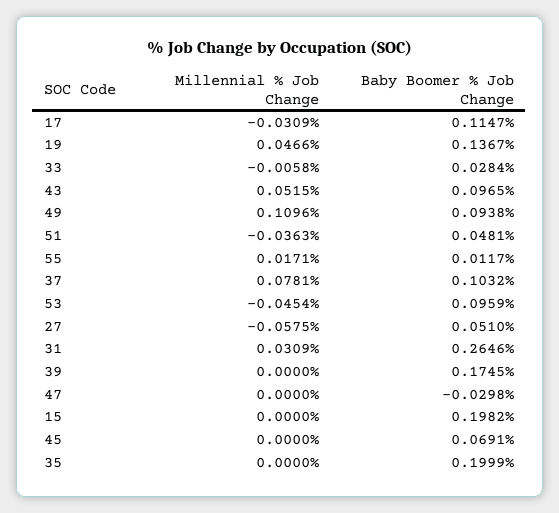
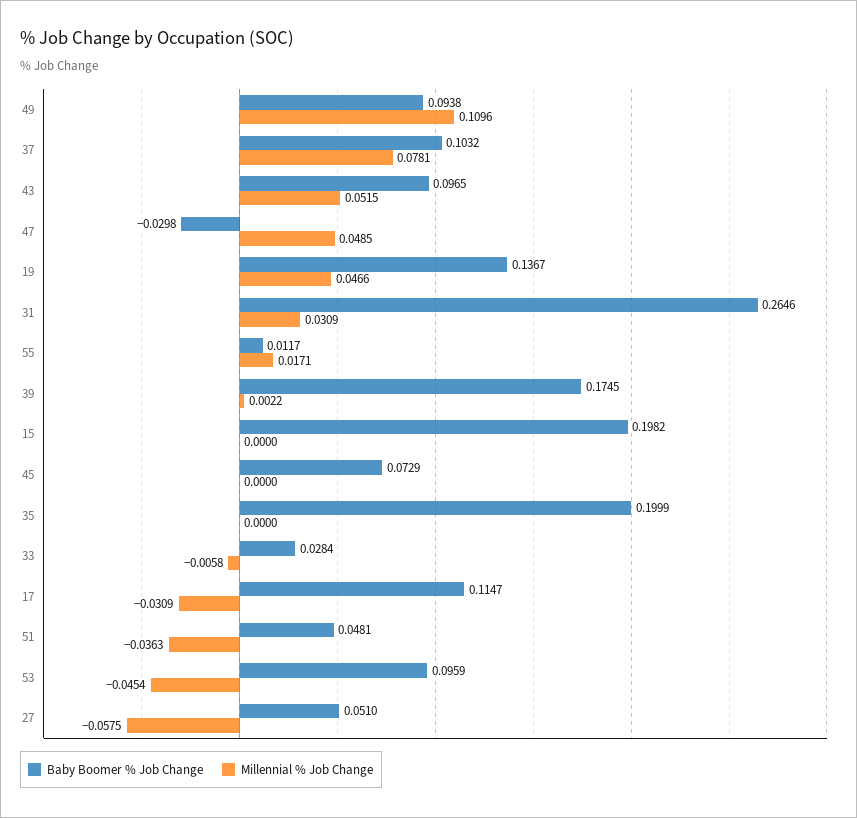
Millennial % Job Change, 39: 0 -> 0.0022
Millennial % Job Change, 47: 0 -> 0.0485
Baby Boomer % Job Change, 45: 0.0691 -> 0.0729

